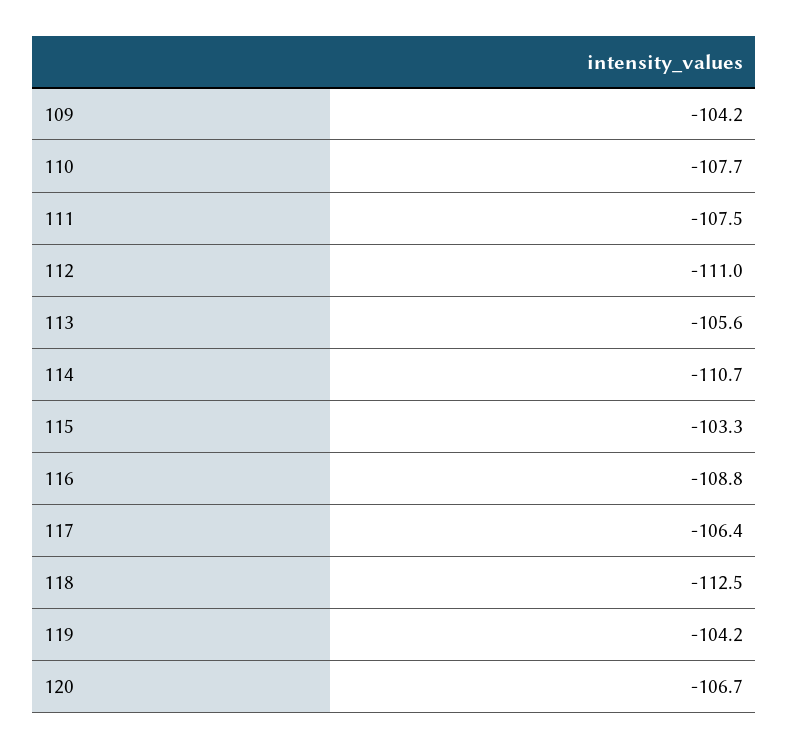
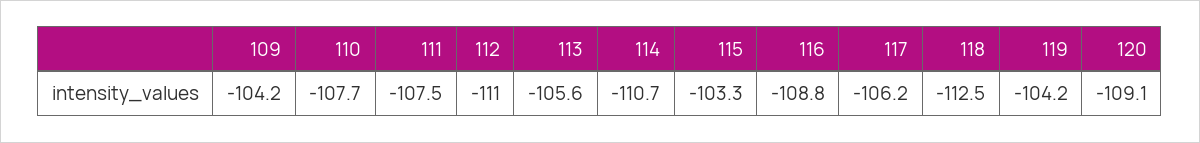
117: -106.4 -> -106.2
120: -106.7 -> -109.1

